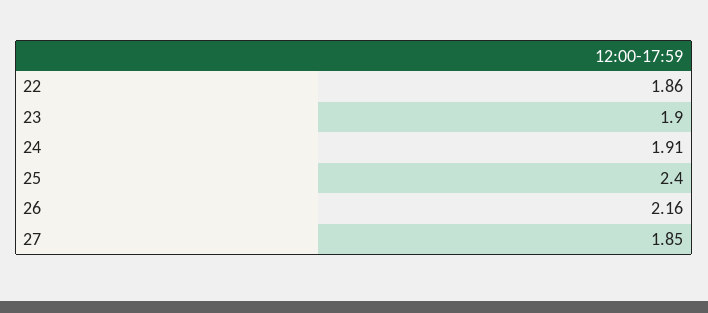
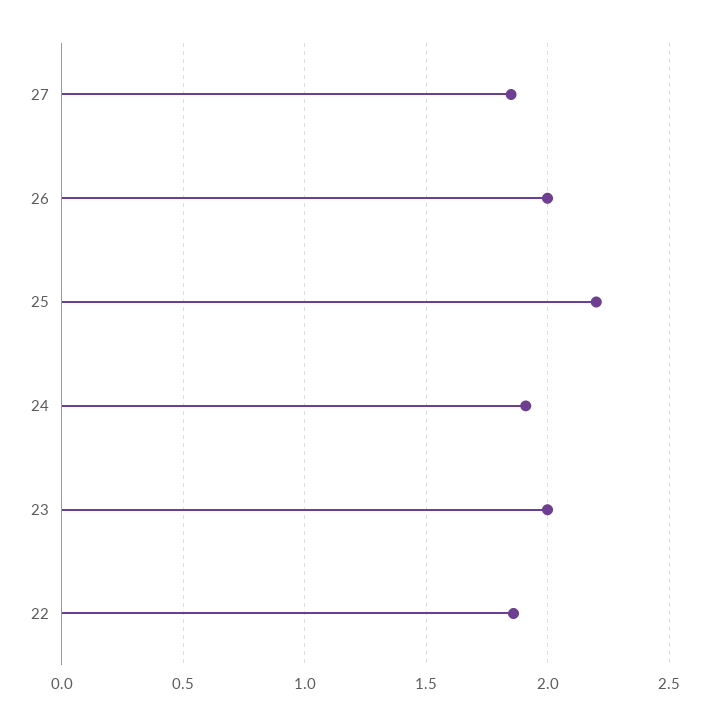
23: 1.9 -> 2
25: 2.4 -> 2.2
26: 2.16 -> 2

